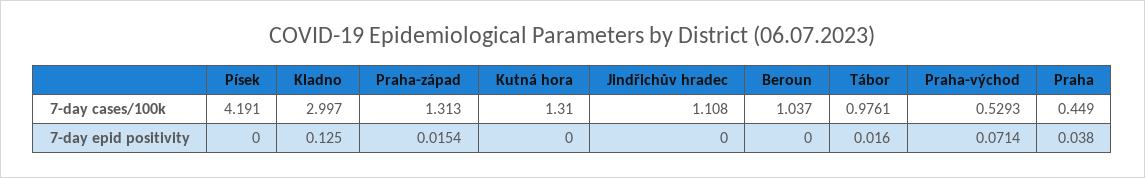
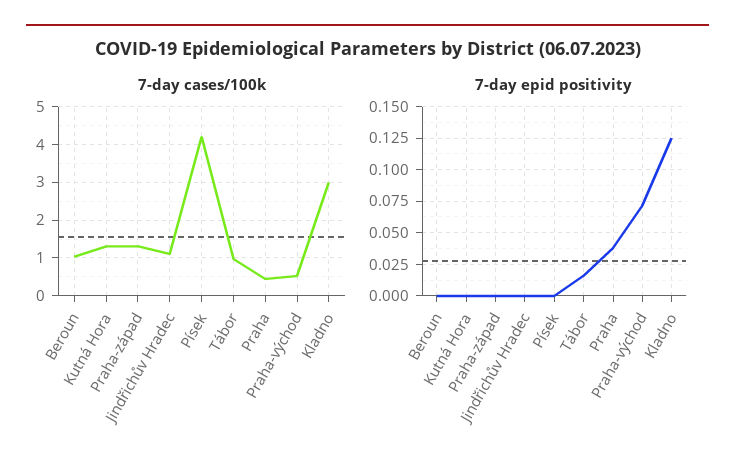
7-day epid positivity, Praha-západ: 0.0154 -> 0

